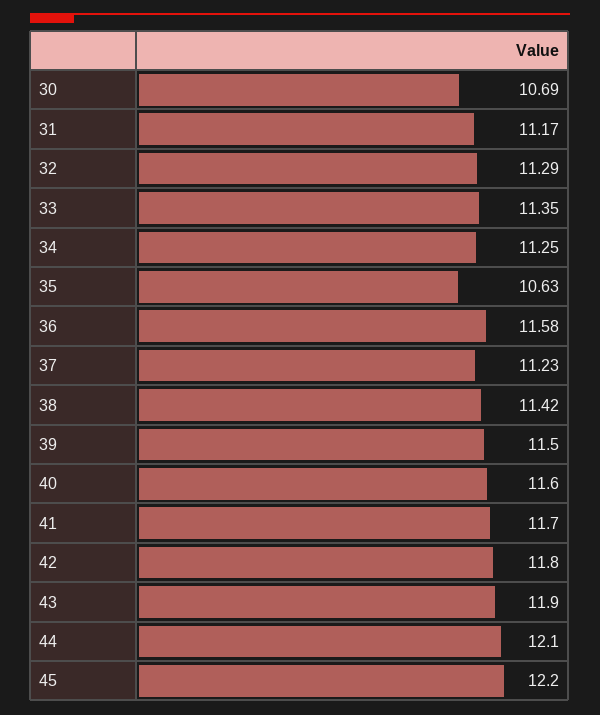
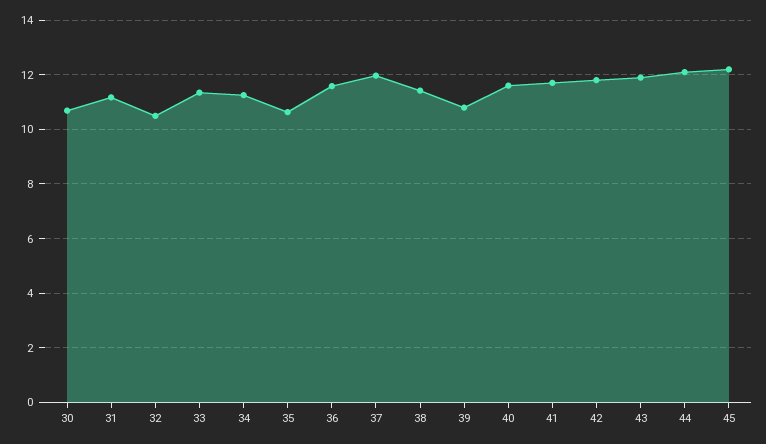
32: 11.29 -> 10.5
37: 11.23 -> 12
39: 11.5 -> 10.75

